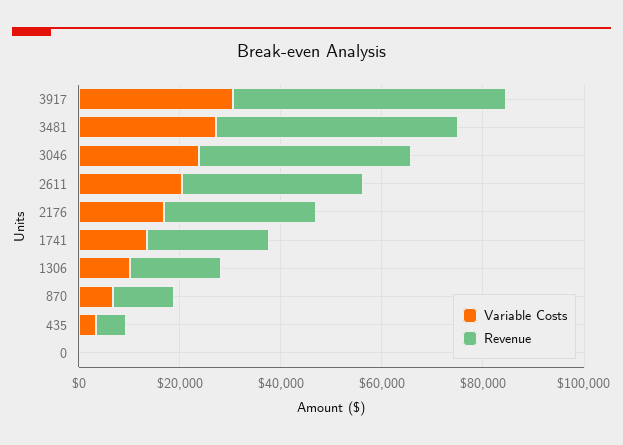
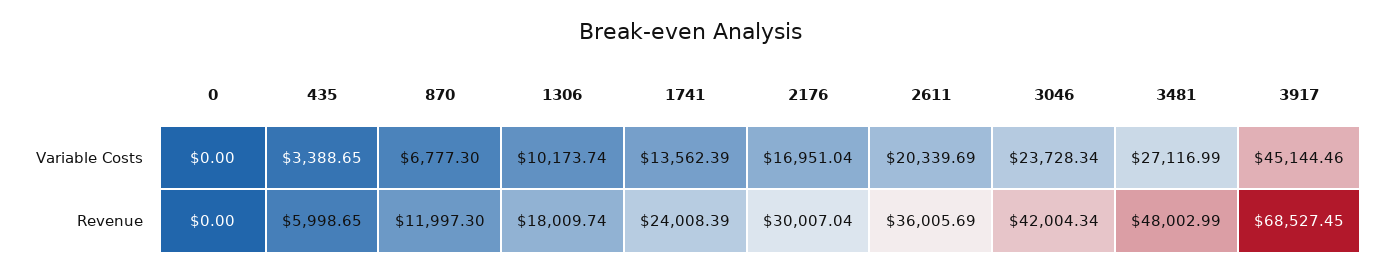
Variable Costs, 3917: 30000 -> 45144.46
Revenue, 3917: 55000 -> 68527.45

